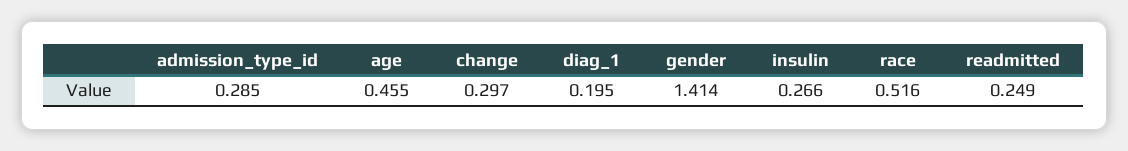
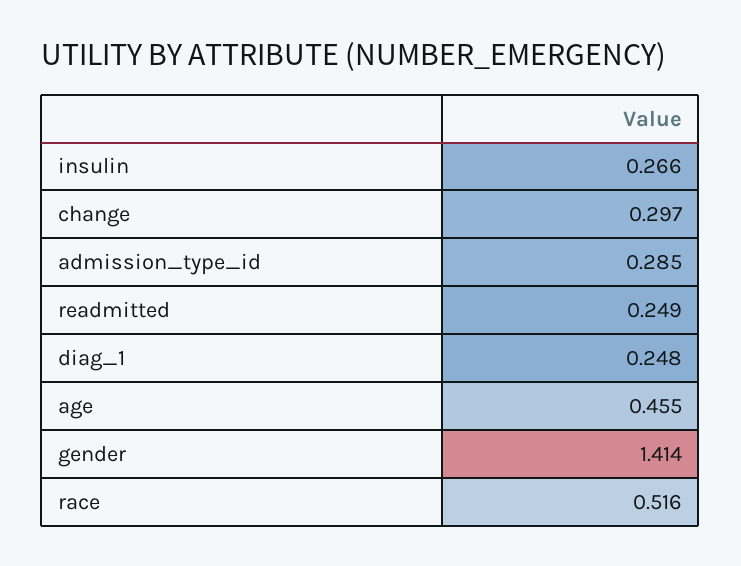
diag_1: 0.195 -> 0.248

